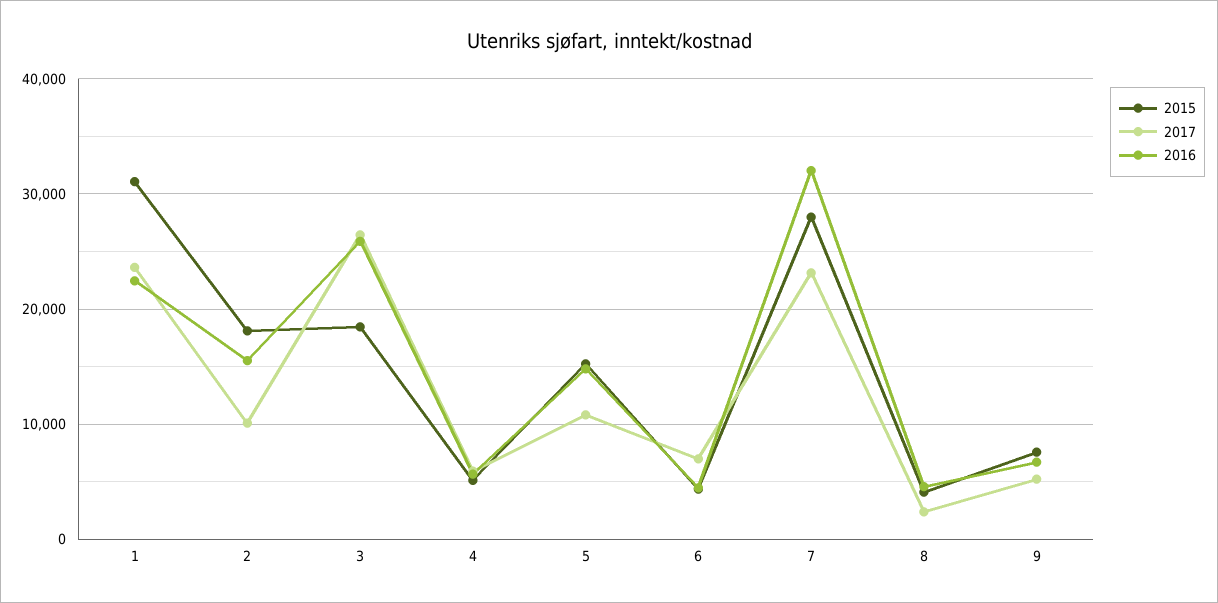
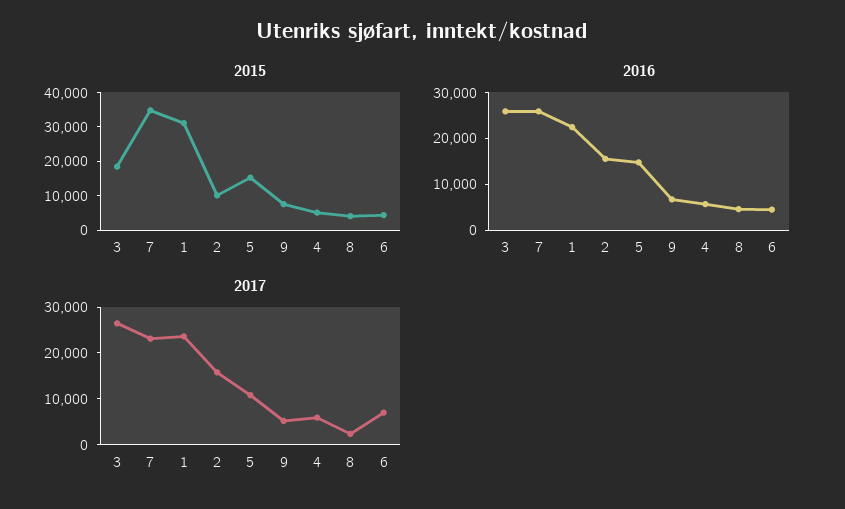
2015, 2: 18000 -> 10000
2017, 2: 10000 -> 16000
2015, 7: 28000 -> 35000
2016, 7: 32000 -> 26000

